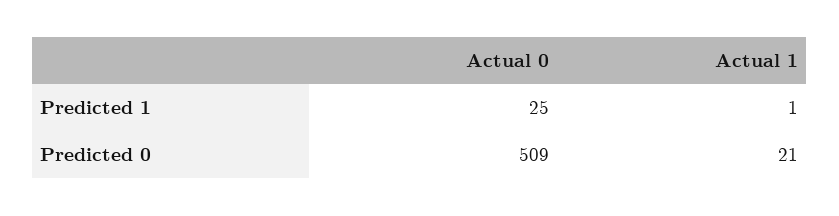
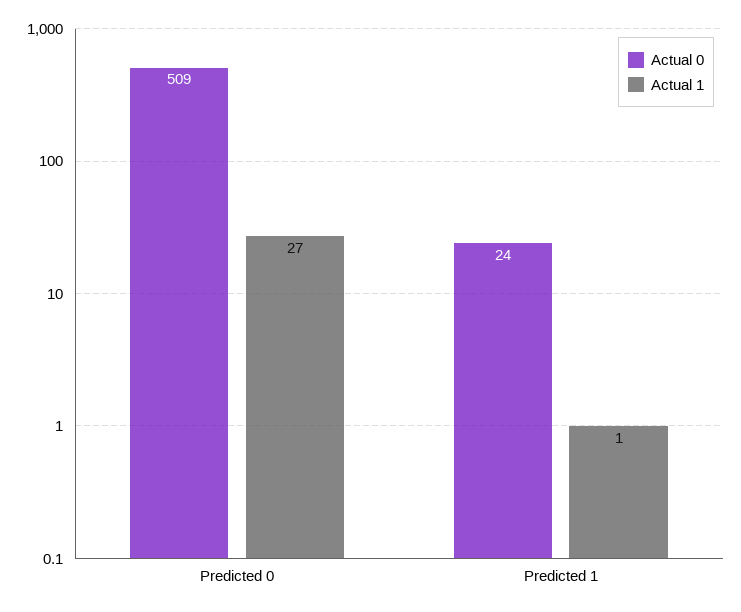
Actual 0, Predicted 1: 25 -> 24
Actual 1, Predicted 0: 21 -> 27

